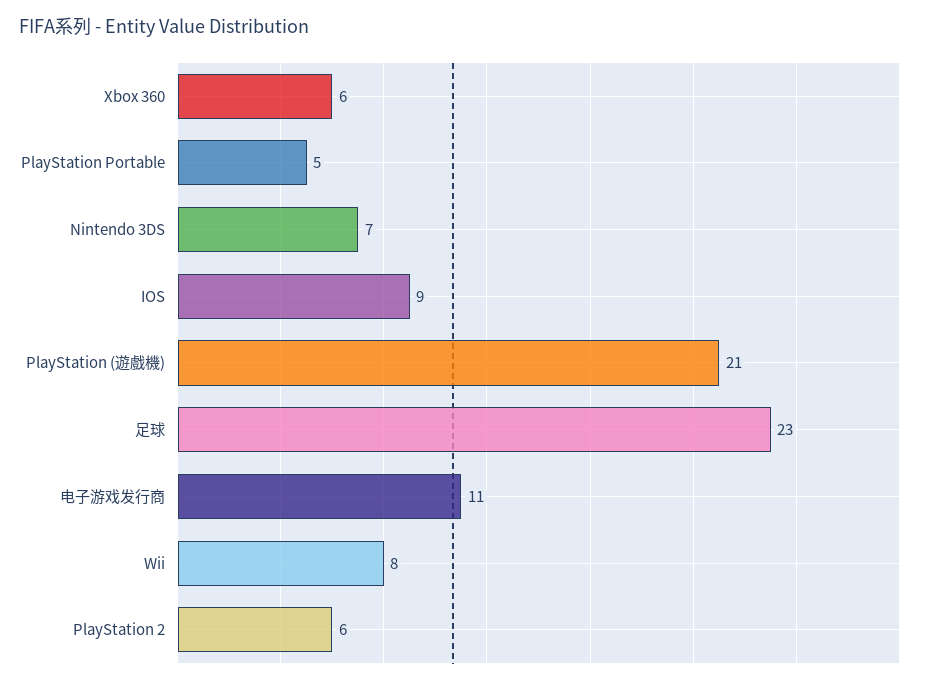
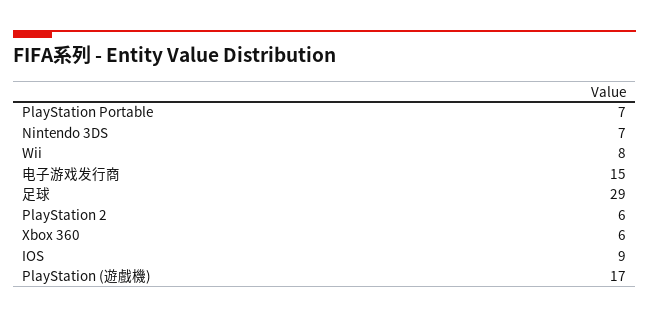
PlayStation Portable: 5 -> 7
PlayStation (遊戲機): 21 -> 17
足球: 23 -> 29
电子游戏发行商: 11 -> 15

